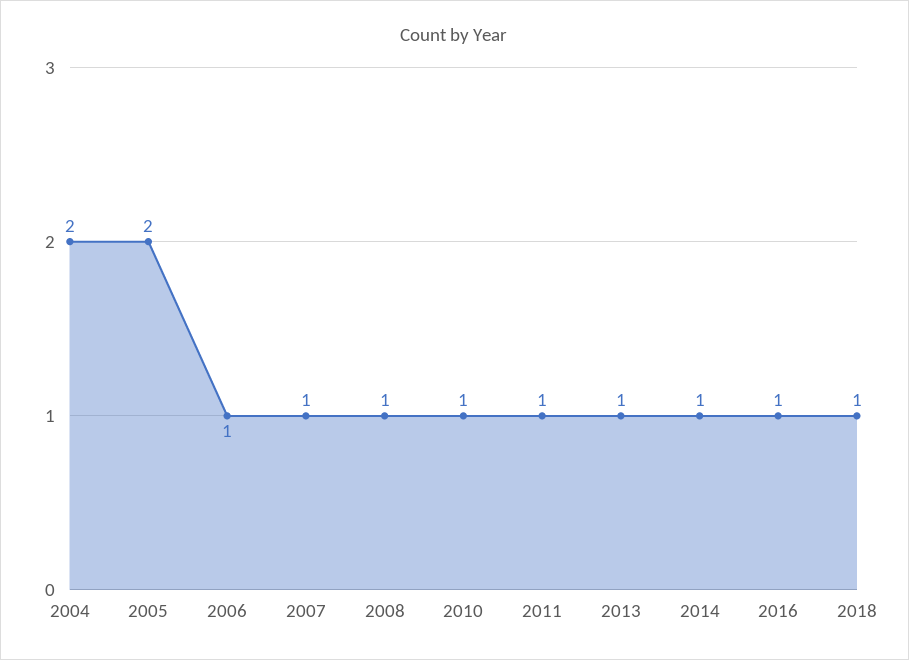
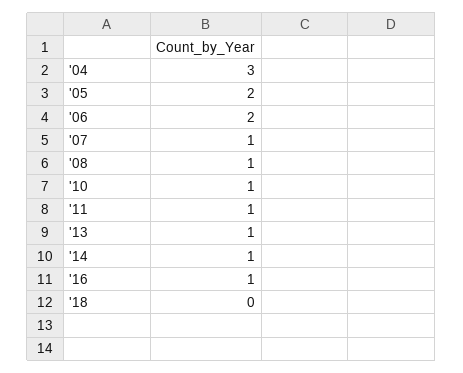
2004: 2 -> 3
2006: 1 -> 2
2018: 1 -> 0

